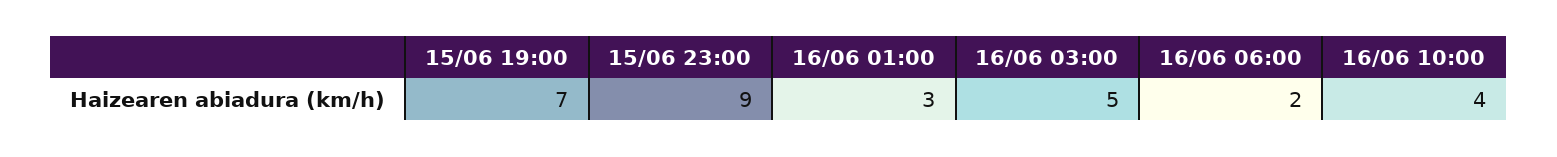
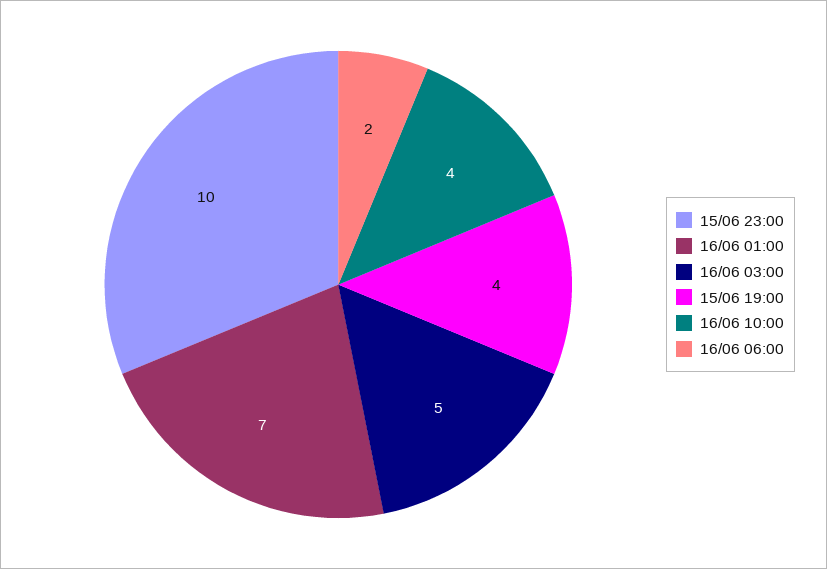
15/06 19:00: 7 -> 4
15/06 23:00: 9 -> 10
16/06 01:00: 3 -> 7

